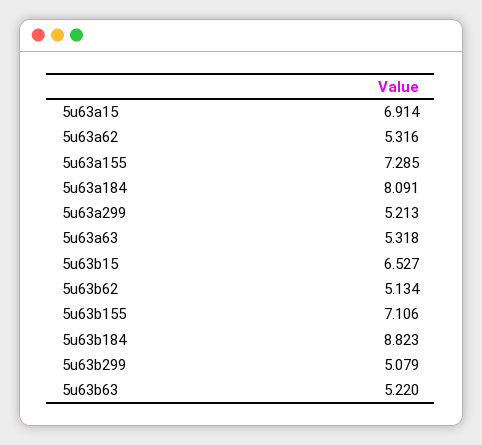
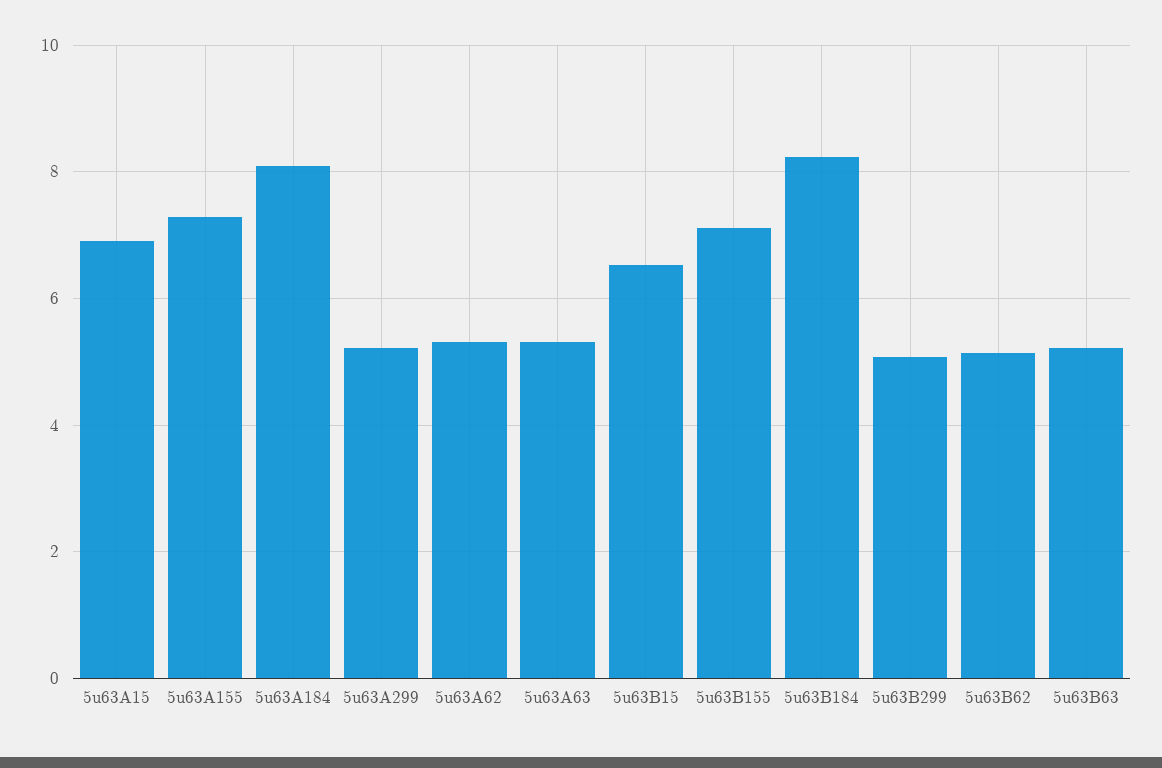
5u63b184: 8.823 -> 8.2

